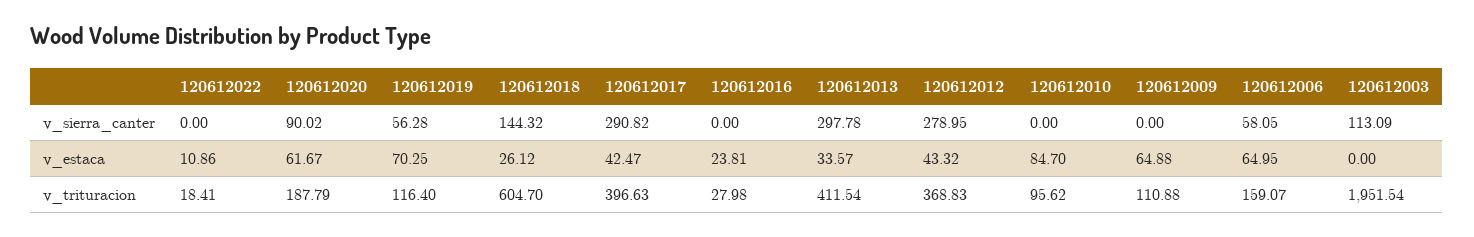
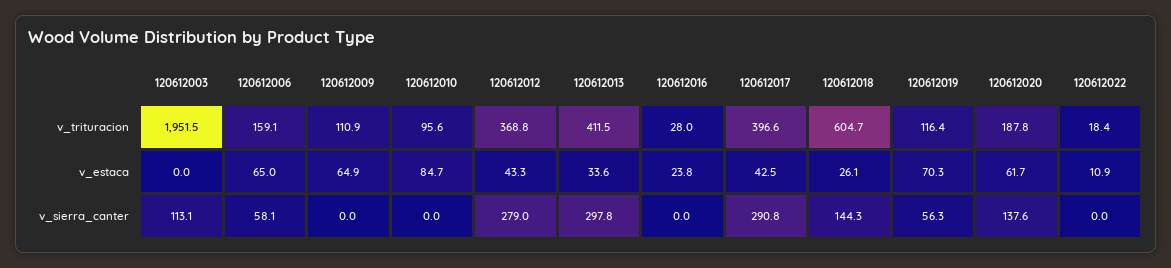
120612020, v_sierra_canter: 90.02 -> 137.6

